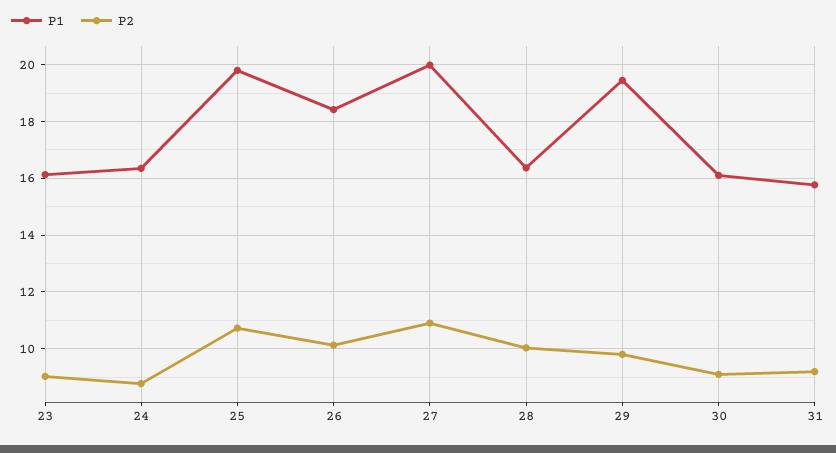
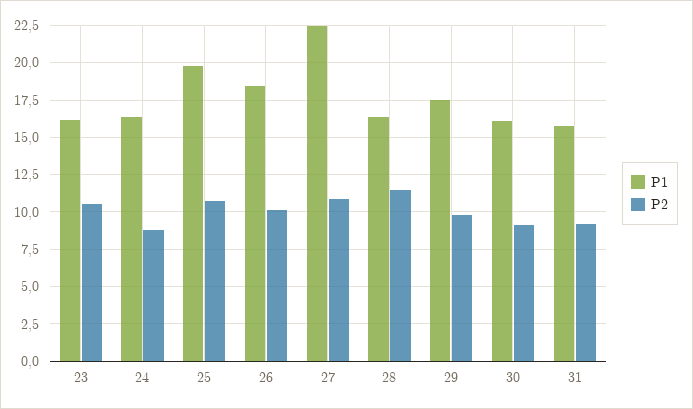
P2, 23: 9 -> 10.5
P1, 27: 20 -> 22.5
P2, 28: 10 -> 11.5
P1, 29: 19.5 -> 17.5

